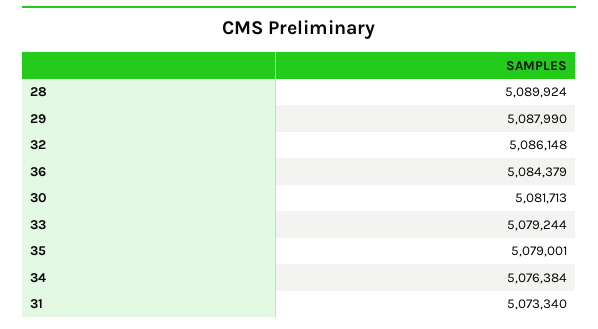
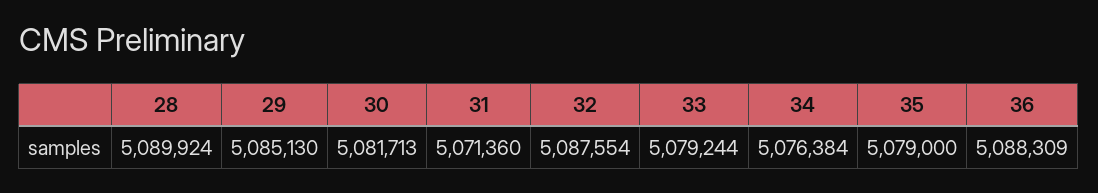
29: 5087990 -> 5085130
32: 5086148 -> 5087554
36: 5084379 -> 5088309
35: 5079001 -> 5079000
31: 5073340 -> 5071360

